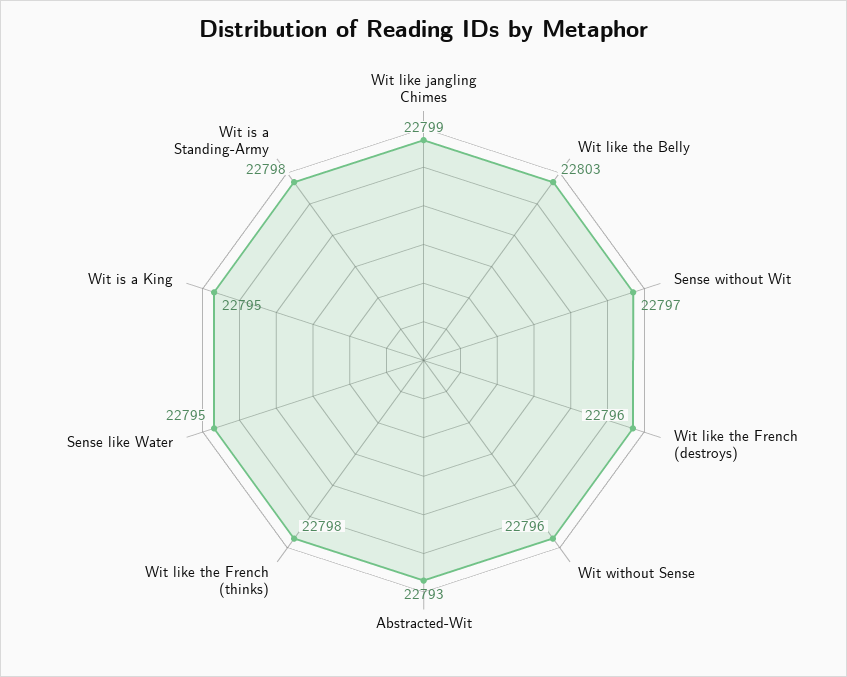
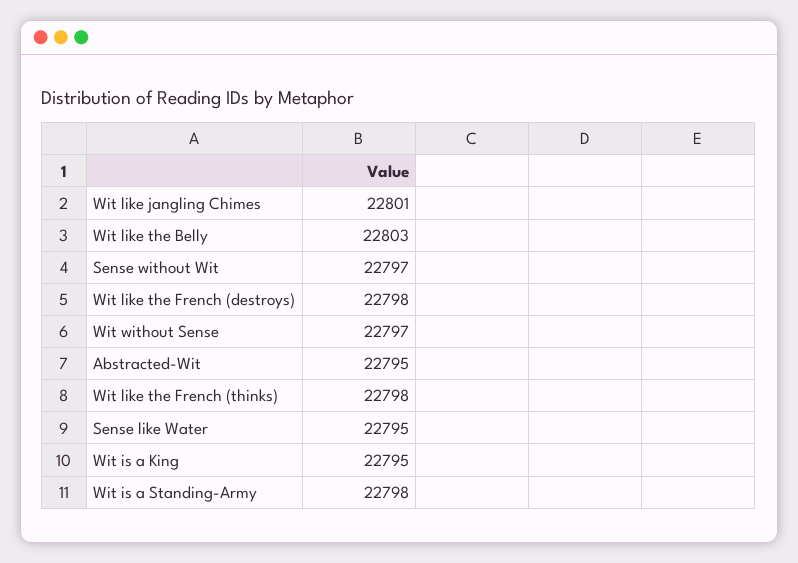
Wit like jangling Chimes: 22799 -> 22801
Wit like the French (destroys): 22796 -> 22798
Wit without Sense: 22796 -> 22797
Abstracted-Wit: 22793 -> 22795

